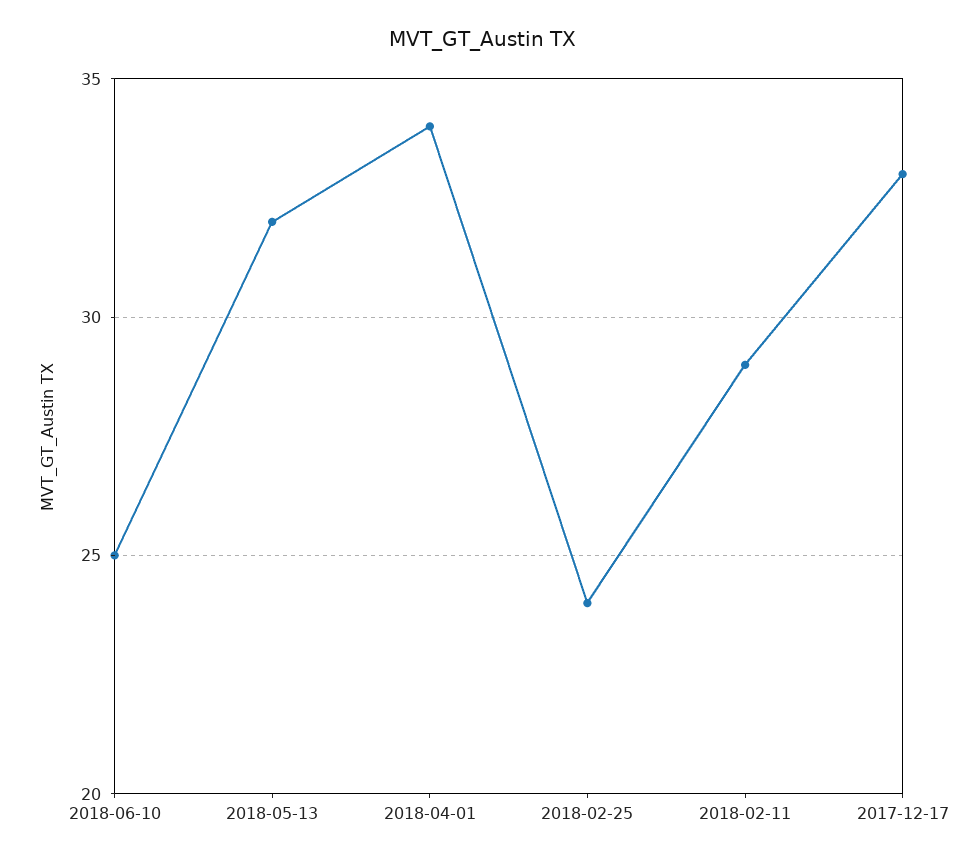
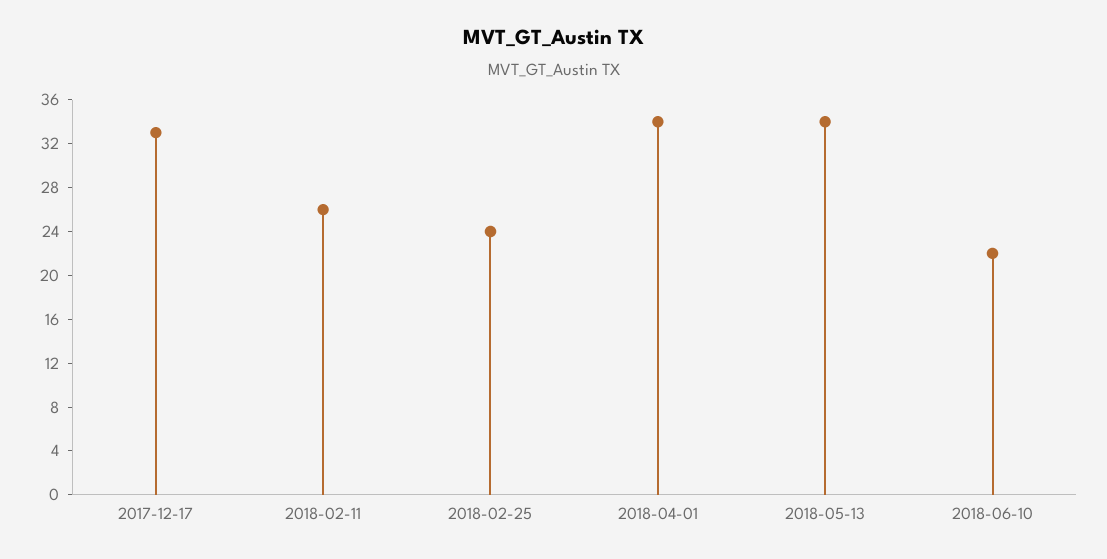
2018-06-10: 25 -> 22
2018-05-13: 32 -> 34
2018-02-11: 29 -> 26

